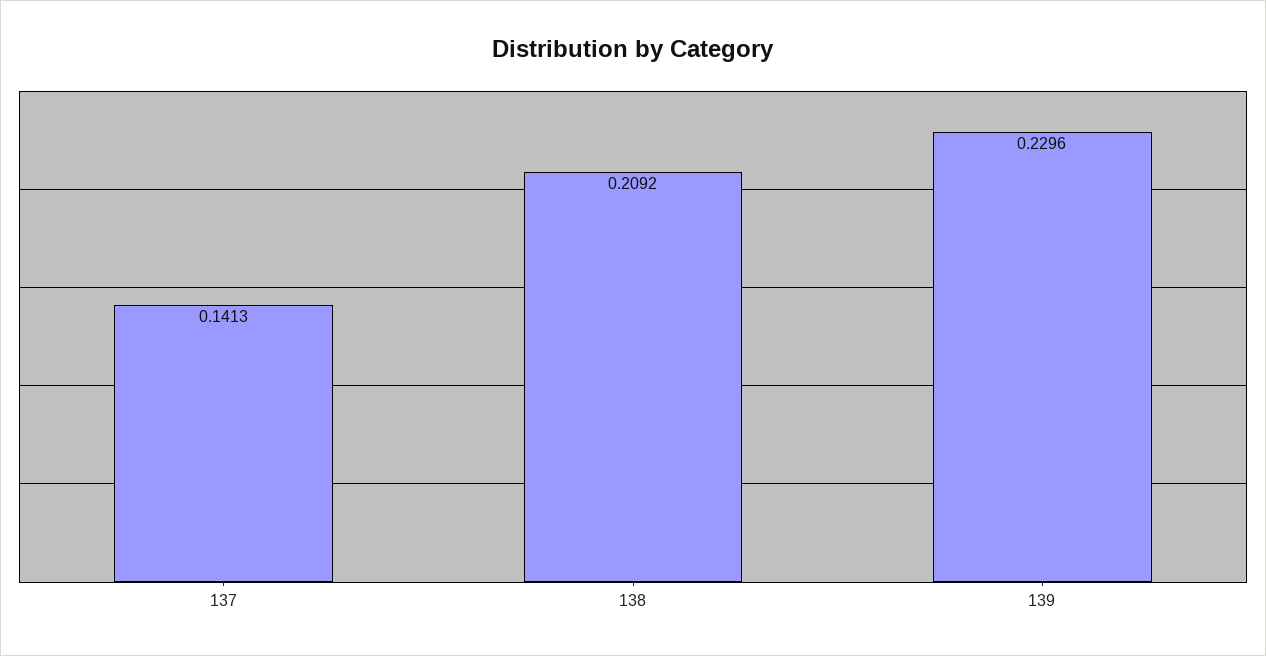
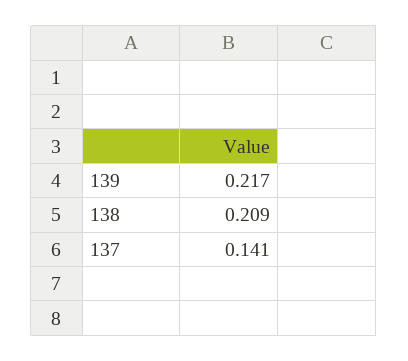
139: 0.2296 -> 0.217

